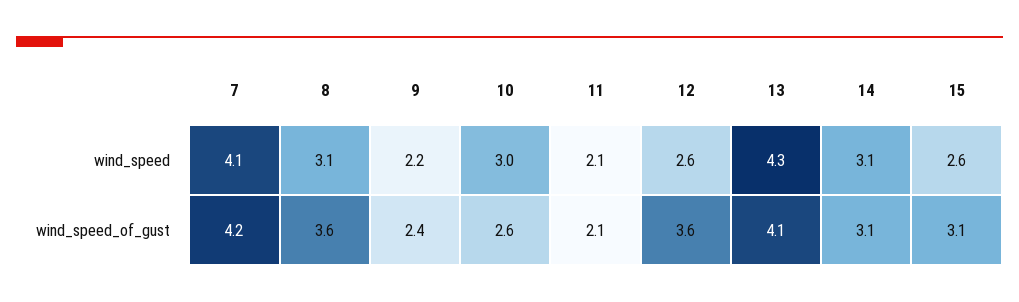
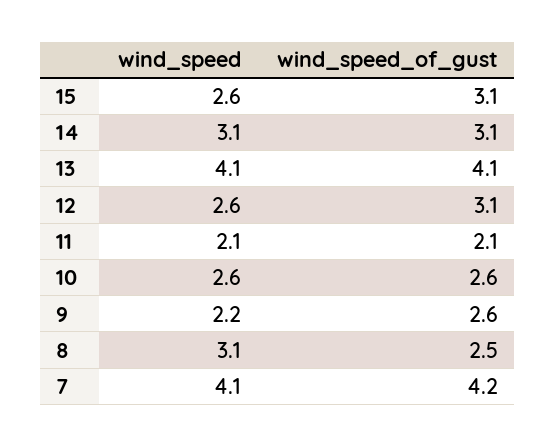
10, wind_speed: 3 -> 2.6
13, wind_speed: 4.3 -> 4.1
8, wind_speed_of_gust: 3.6 -> 2.5
9, wind_speed_of_gust: 2.4 -> 2.6
12, wind_speed_of_gust: 3.6 -> 3.1

